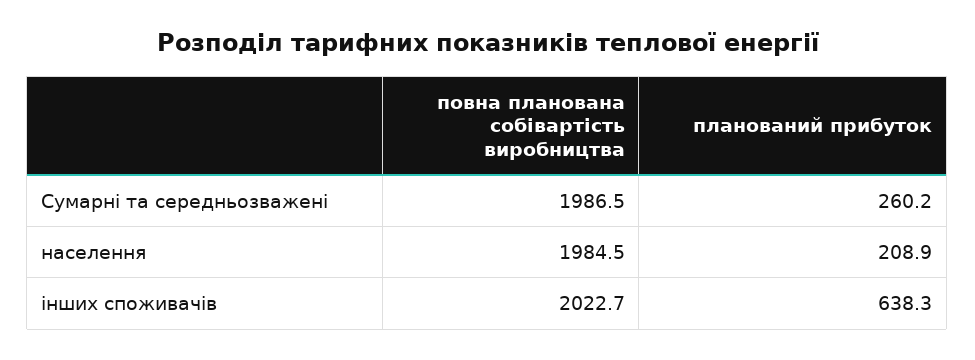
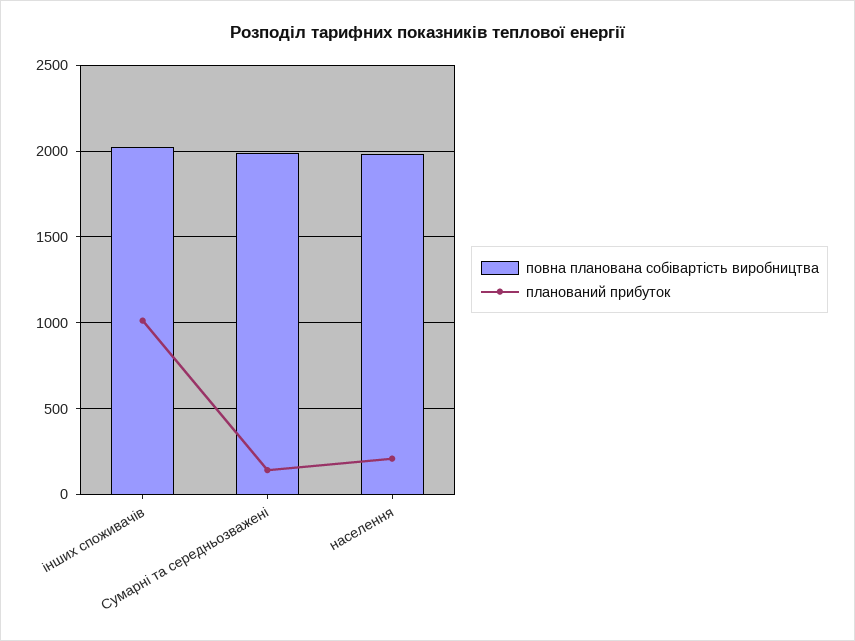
планований прибуток, Сумарні та середньозважені: 260.2 -> 150
планований прибуток, інших споживачів: 638.3 -> 1000

